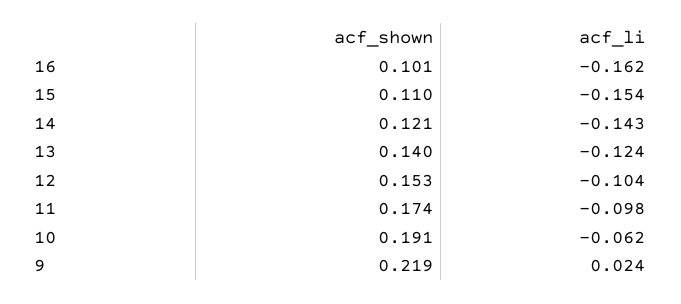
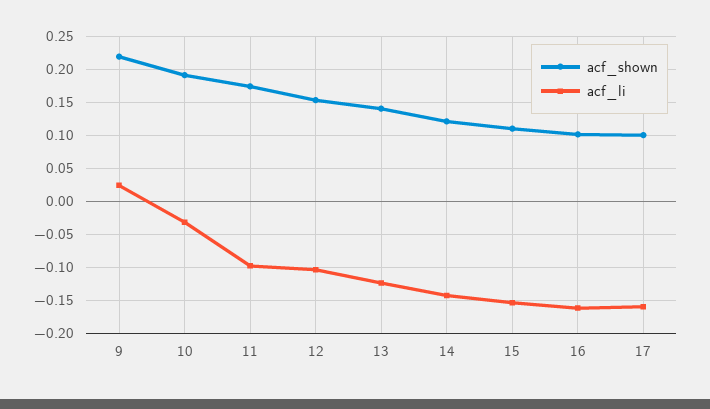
acf_li, 10: -0.062 -> -0.03
acf_shown, 17: none -> 0.1
acf_li, 17: none -> -0.16

